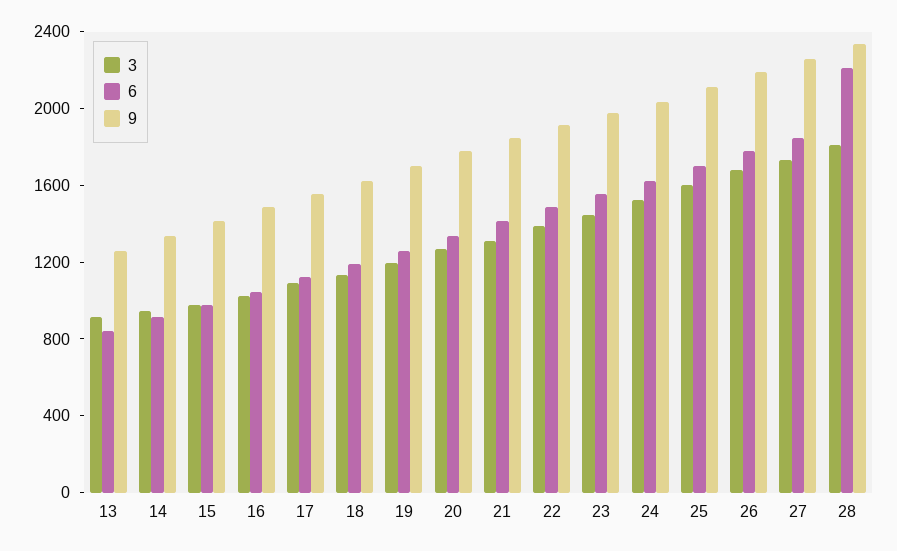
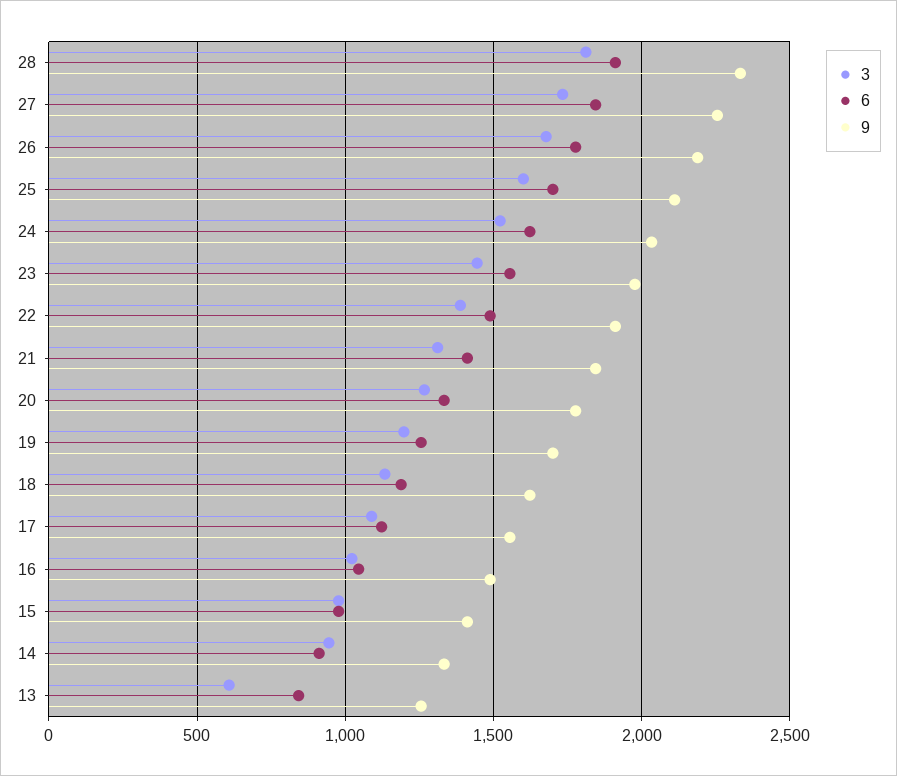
3, 13: 900 -> 600
6, 28: 2200 -> 1900

